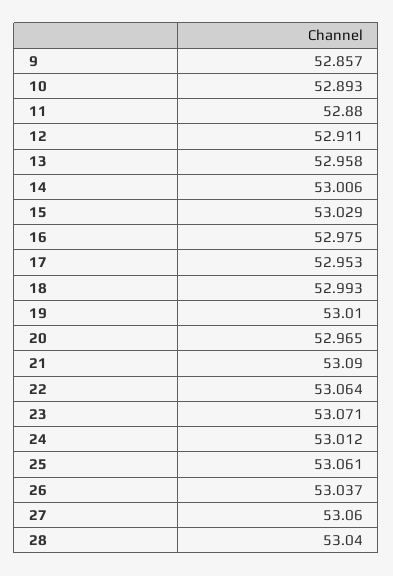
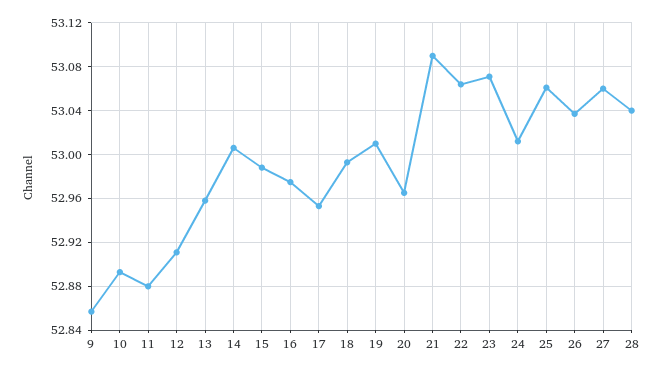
15: 53.029 -> 52.99

